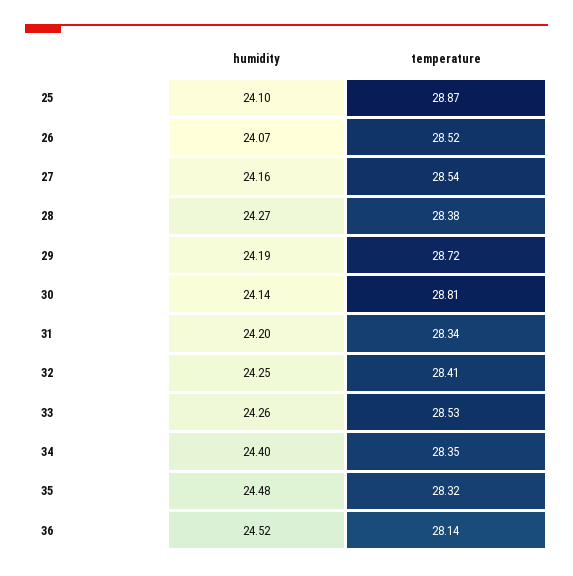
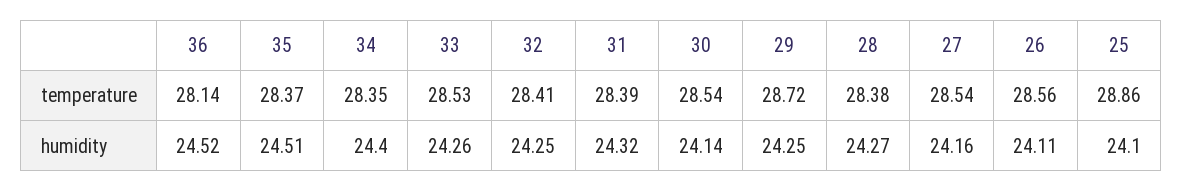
temperature, 25: 28.87 -> 28.86
humidity, 26: 24.07 -> 24.11
temperature, 26: 28.52 -> 28.56
humidity, 29: 24.19 -> 24.25
temperature, 30: 28.81 -> 28.54
humidity, 31: 24.2 -> 24.32
temperature, 31: 28.34 -> 28.39
humidity, 35: 24.48 -> 24.51
temperature, 35: 28.32 -> 28.37

